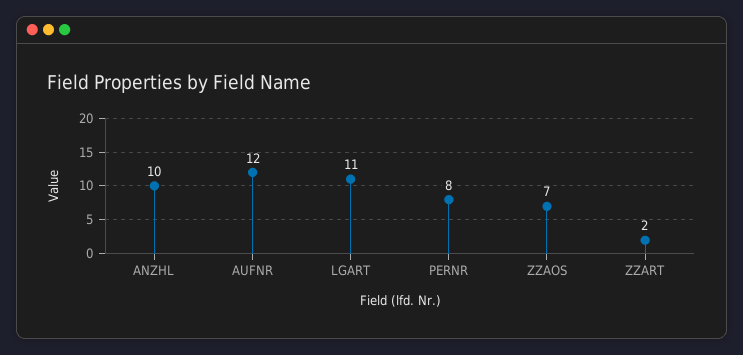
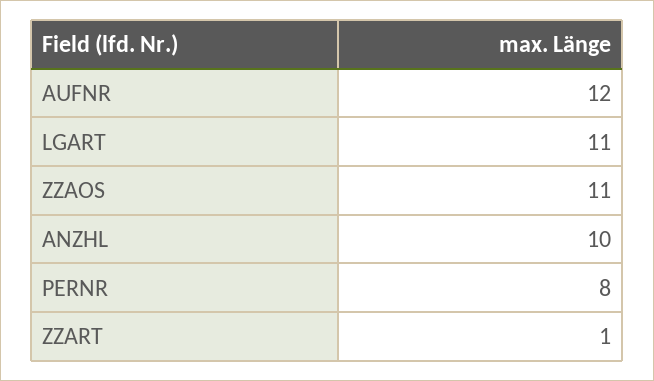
ZZAOS: 7 -> 11
ZZART: 2 -> 1

